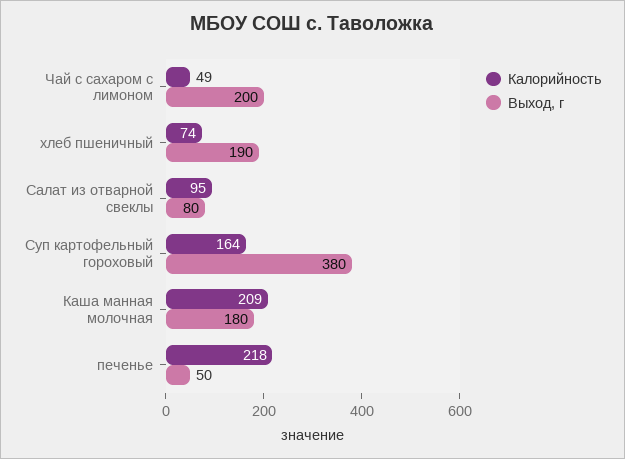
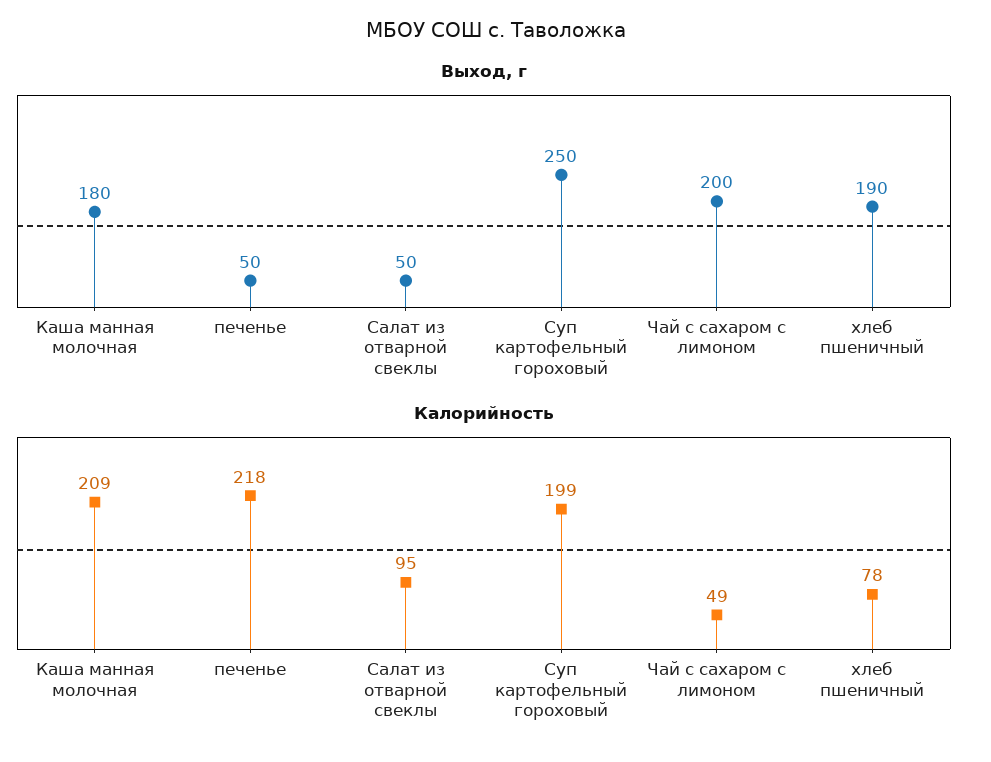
Калорийность, хлеб пшеничный: 74 -> 78
Выход, г, Салат из отварной свеклы: 80 -> 50
Калорийность, Суп картофельный гороховый: 164 -> 199
Выход, г, Суп картофельный гороховый: 380 -> 250

